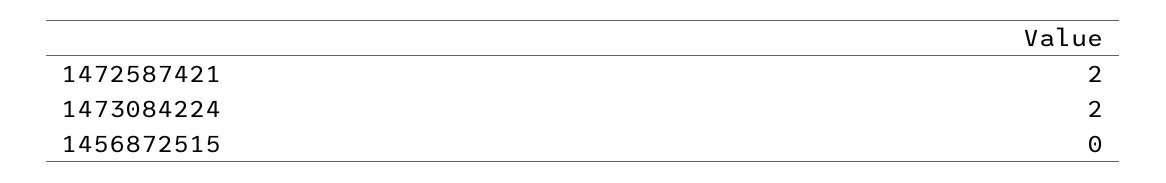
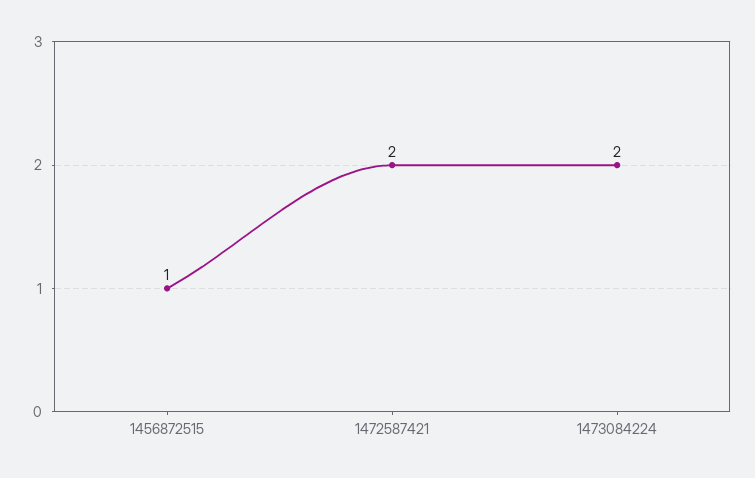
1456872515: 0 -> 1

